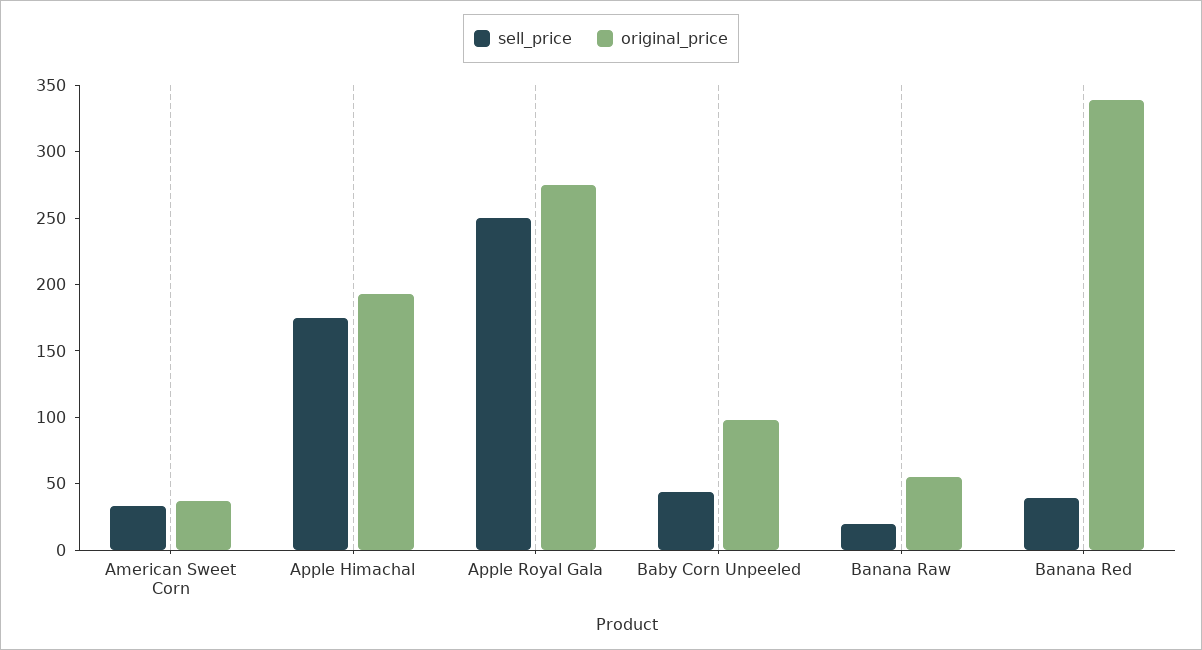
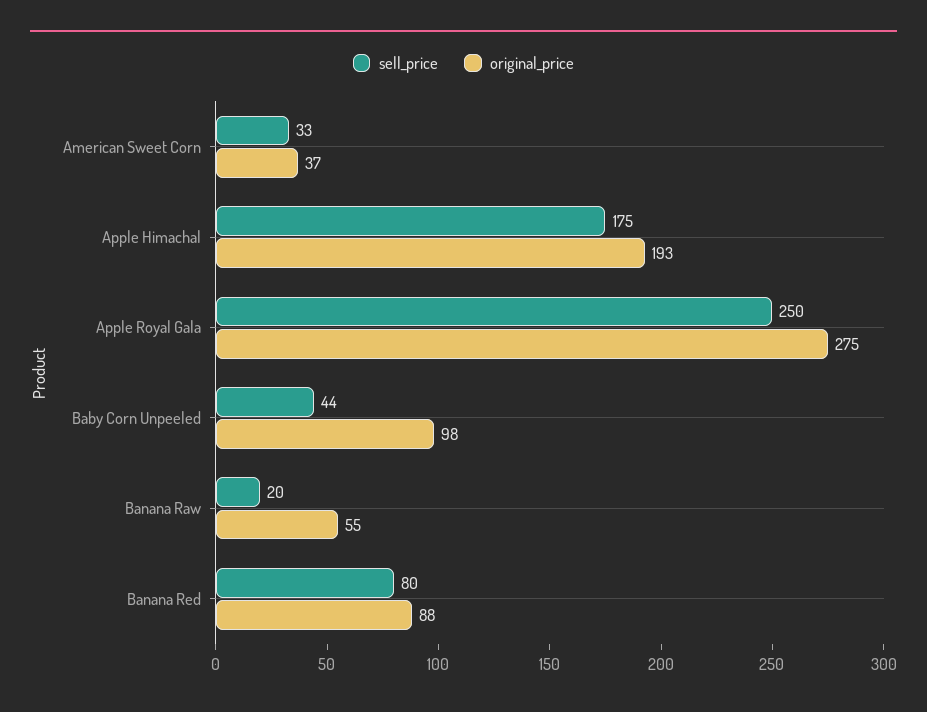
sell_price, Banana Red: 40 -> 80
original_price, Banana Red: 340 -> 88

